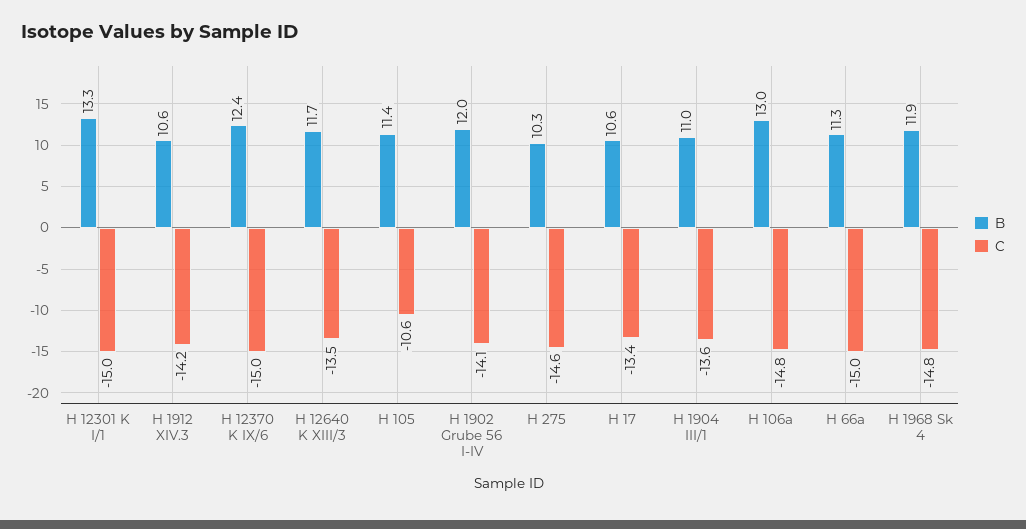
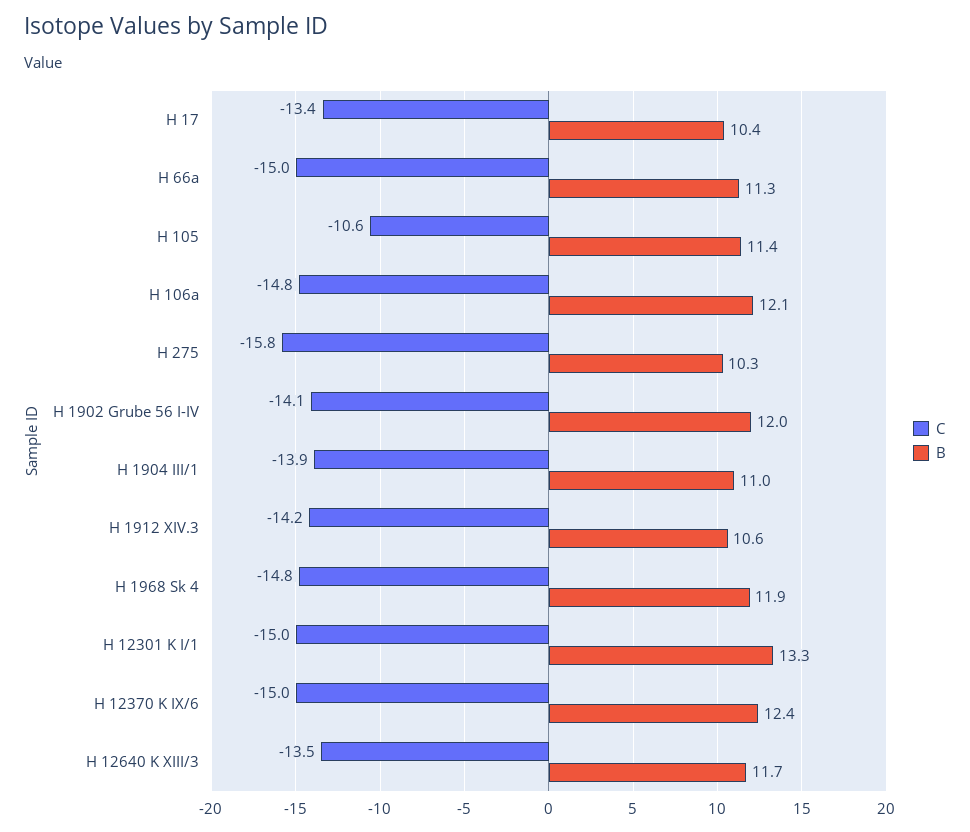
C, H 275: -14.6 -> -15.8
B, H 17: 10.6 -> 10.4
C, H 1904 III/1: -13.6 -> -13.9
B, H 106a: 13 -> 12.1

